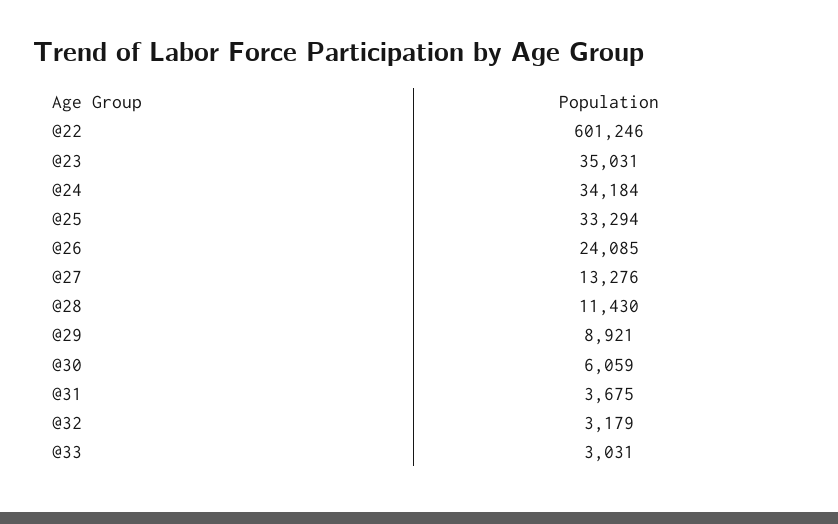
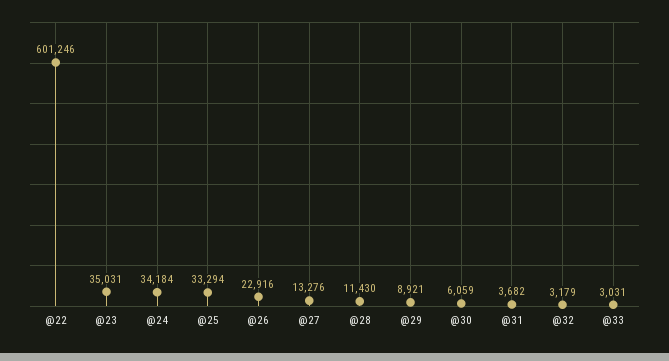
@26: 24085 -> 22916
@31: 3675 -> 3682

